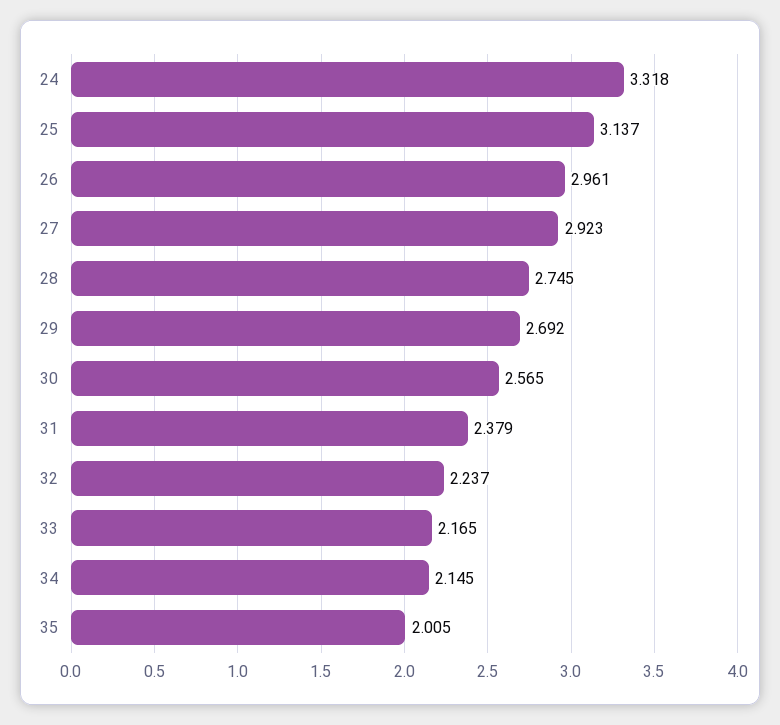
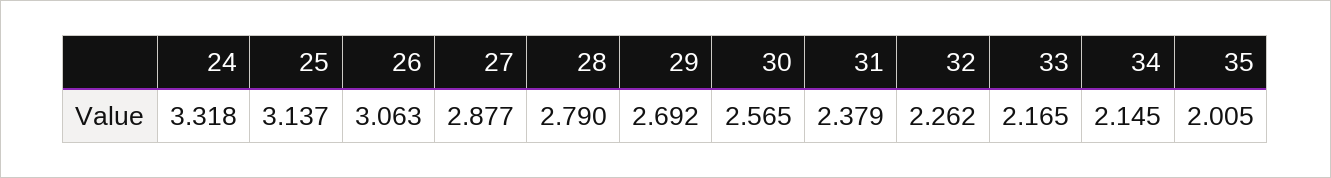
26: 2.961 -> 3.063
27: 2.923 -> 2.877
28: 2.745 -> 2.79
32: 2.237 -> 2.262

